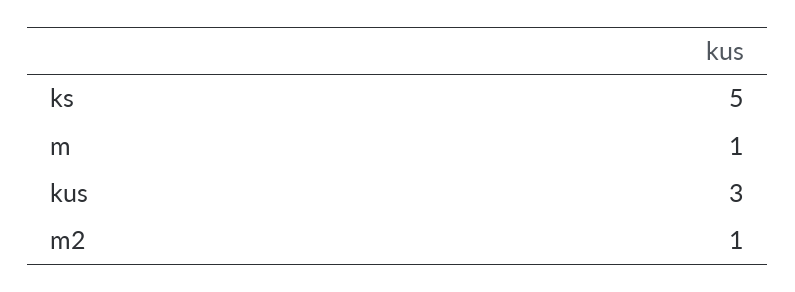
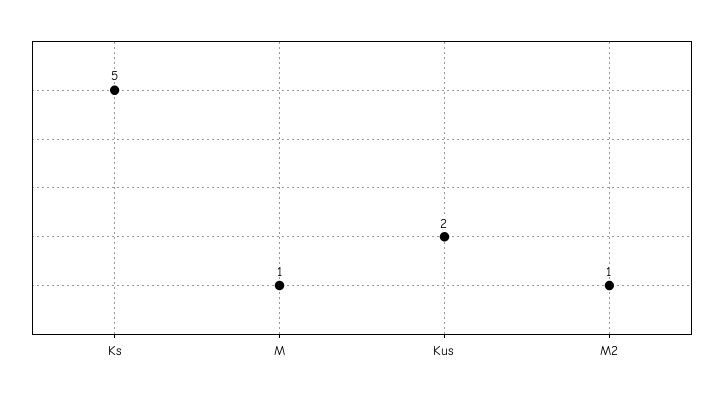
kus: 3 -> 2

